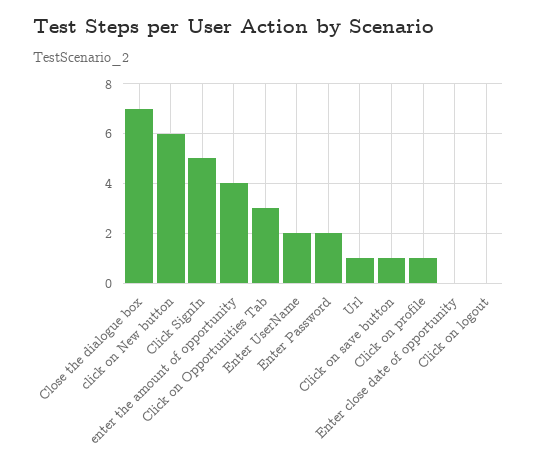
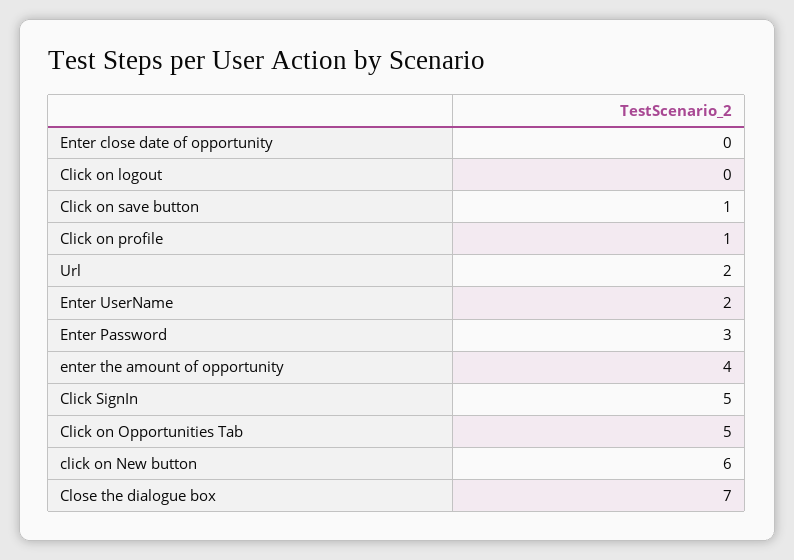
Click on Opportunities Tab: 3 -> 5
Enter Password: 2 -> 3
Url: 1 -> 2

